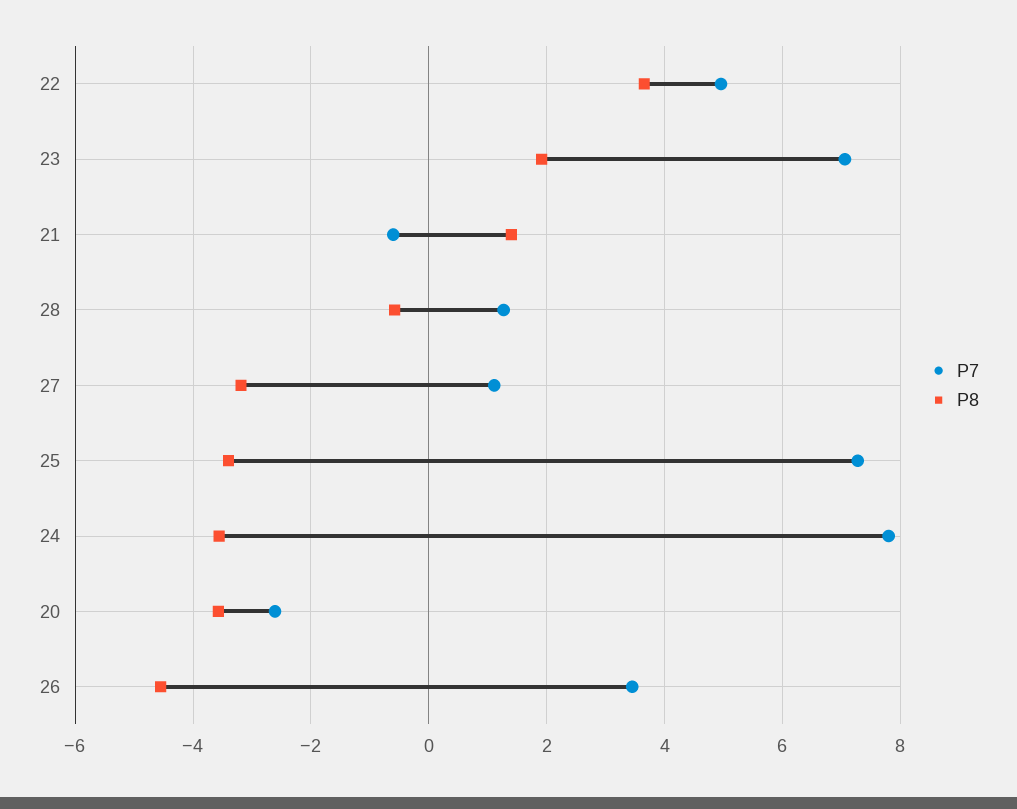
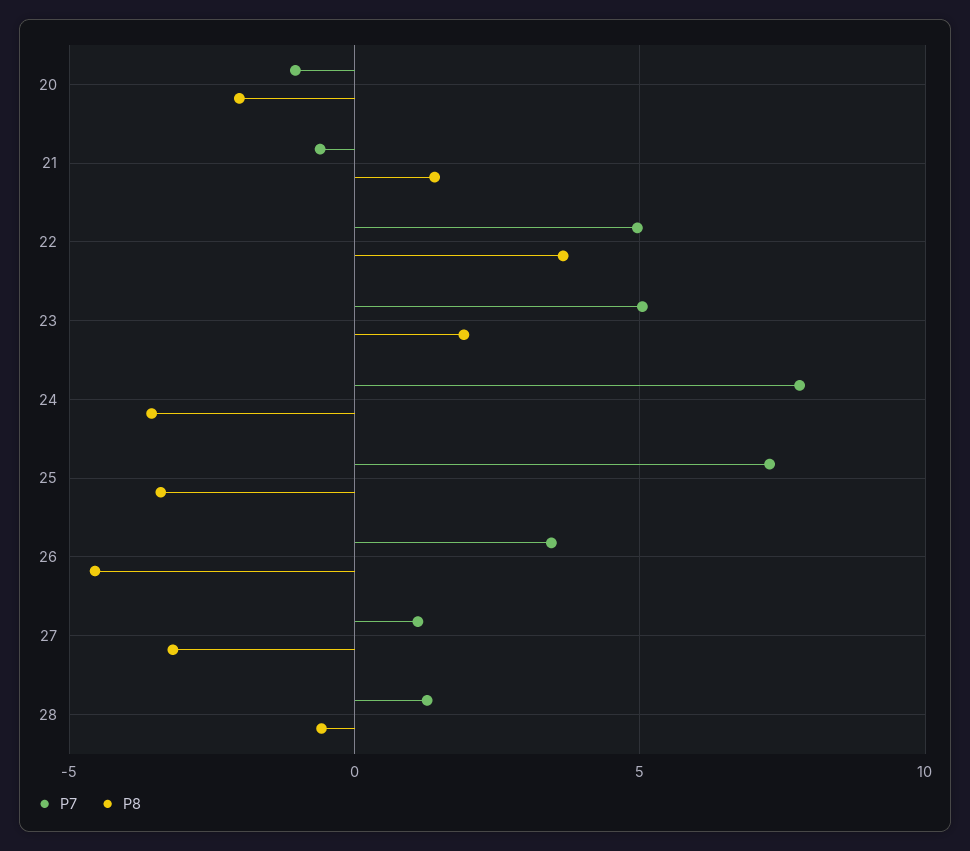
P7, 23: 7 -> 5
P7, 20: -2.6 -> -1
P8, 20: -3.6 -> -2

